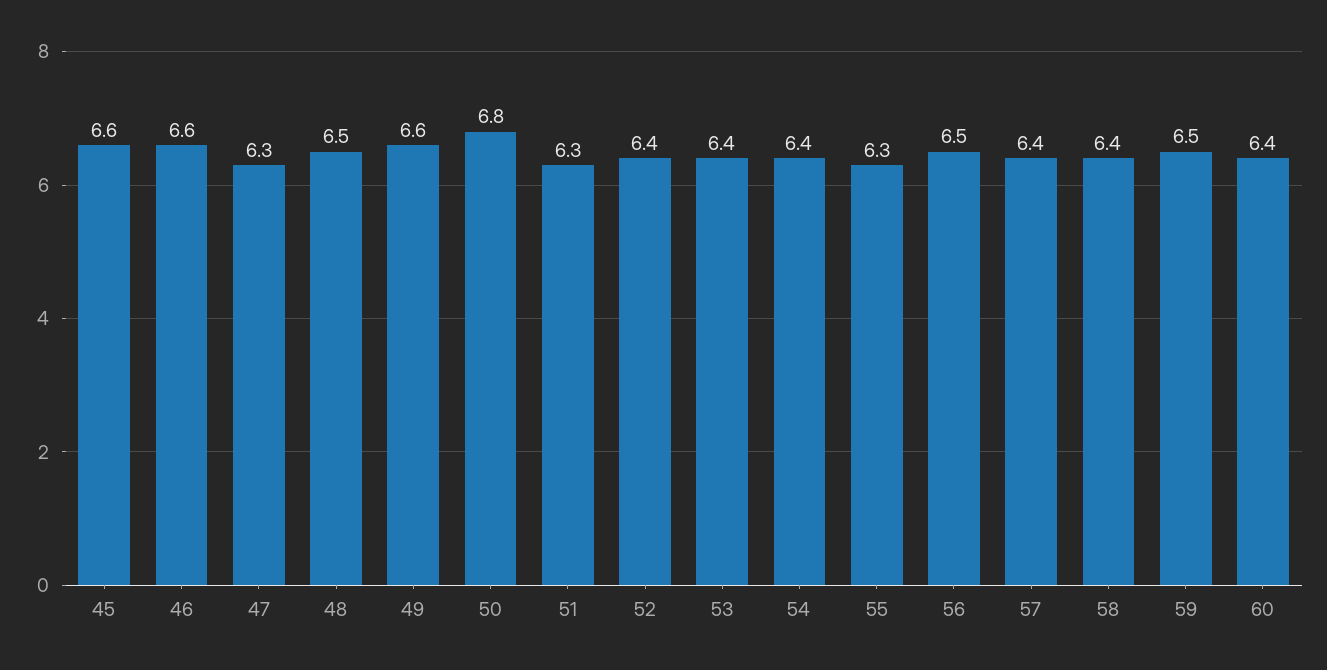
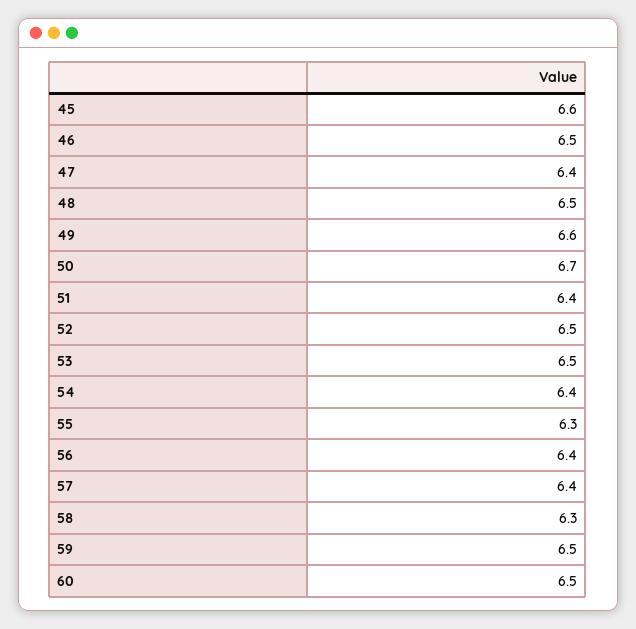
46: 6.6 -> 6.5
47: 6.3 -> 6.4
50: 6.8 -> 6.7
51: 6.3 -> 6.4
52: 6.4 -> 6.5
53: 6.4 -> 6.5
56: 6.5 -> 6.4
58: 6.4 -> 6.3
60: 6.4 -> 6.5

